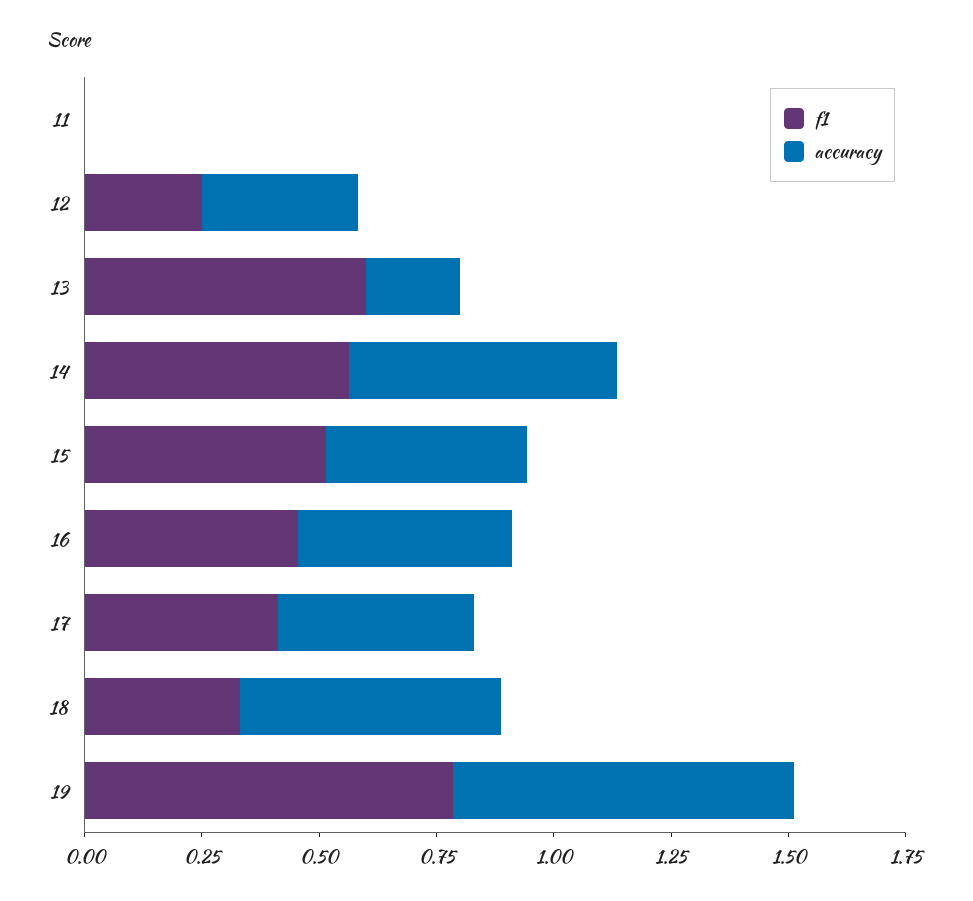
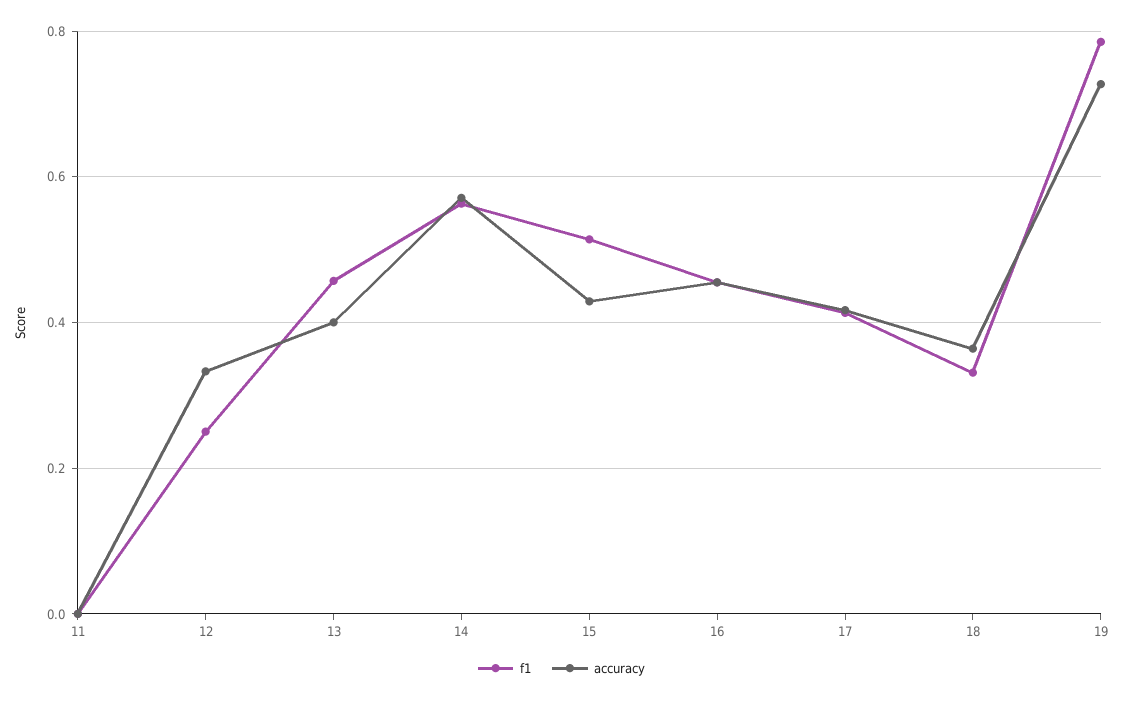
f1, 13: 0.6 -> 0.46
accuracy, 13: 0.2 -> 0.4
accuracy, 18: 0.55 -> 0.36

